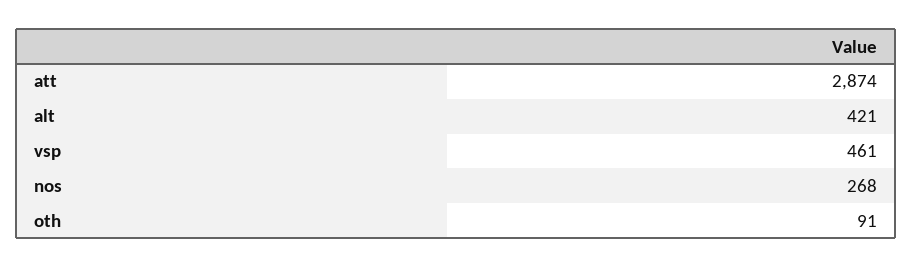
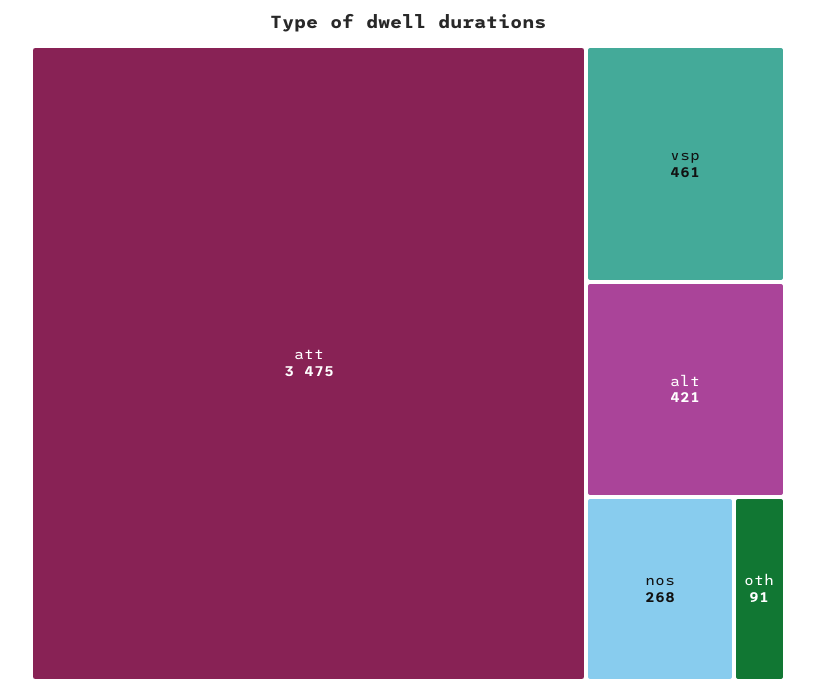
att: 2874 -> 3475

